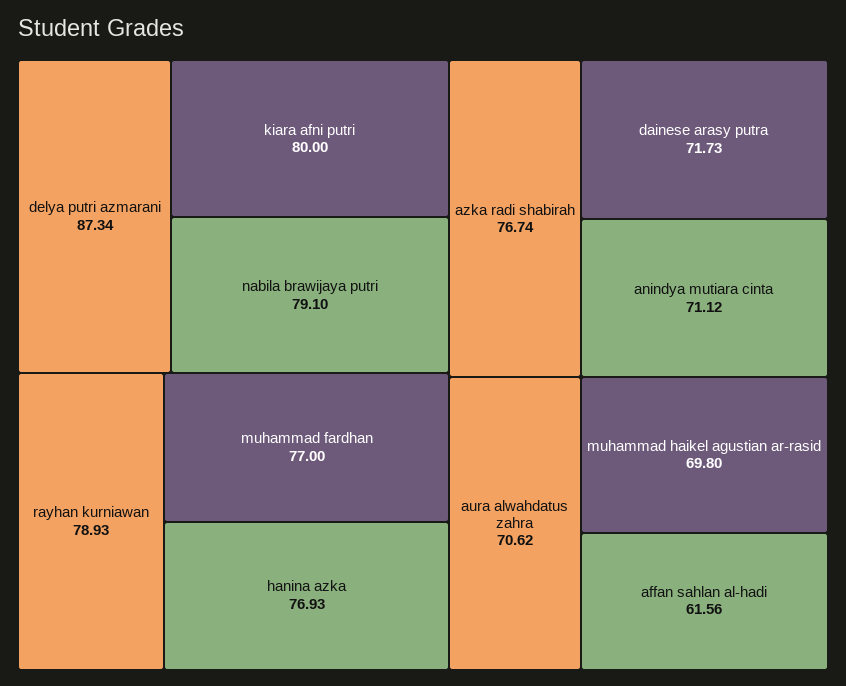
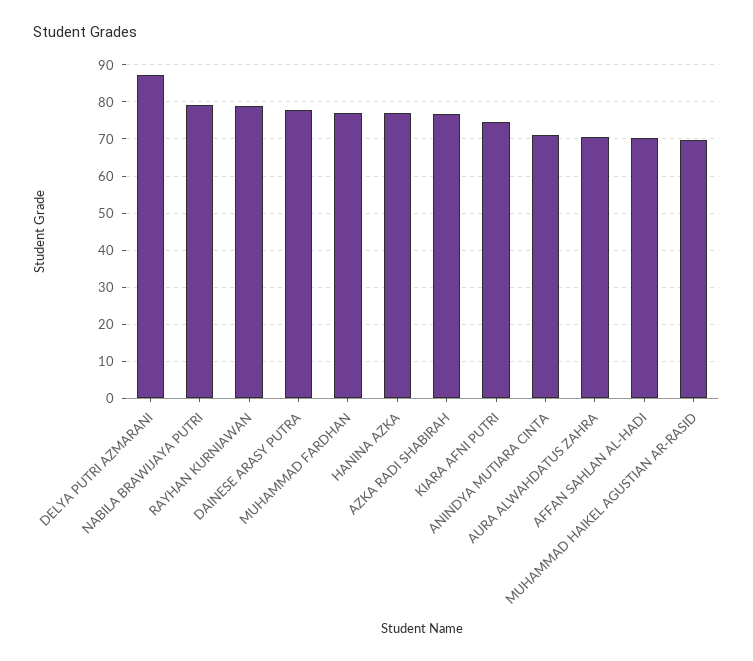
kiara afni putri: 80 -> 74
dainese arasy putra: 71.73 -> 78
affan sahlan al-hadi: 61.56 -> 70

